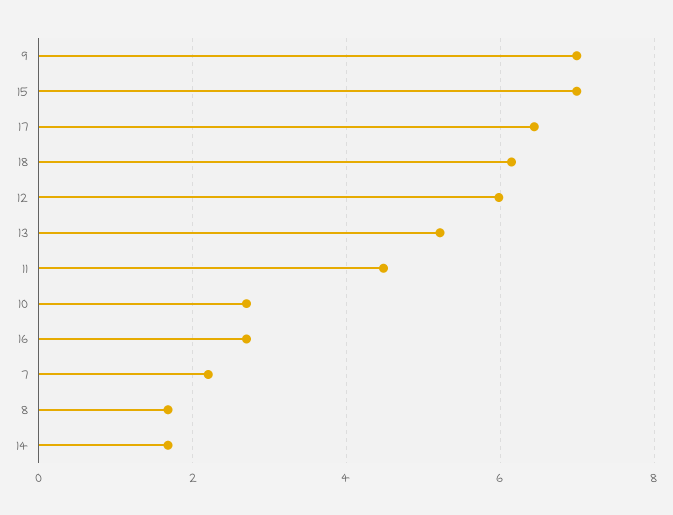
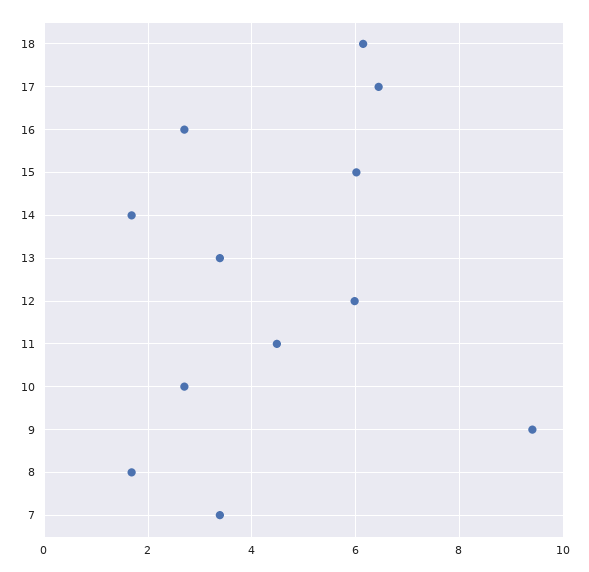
9: 7 -> 9.4
15: 7 -> 6
13: 5.2 -> 3.4
7: 2.2 -> 3.4

